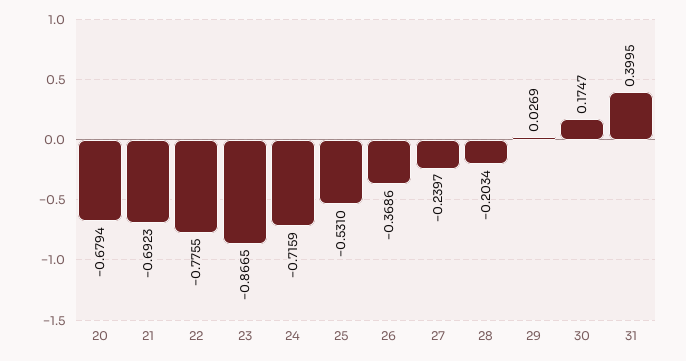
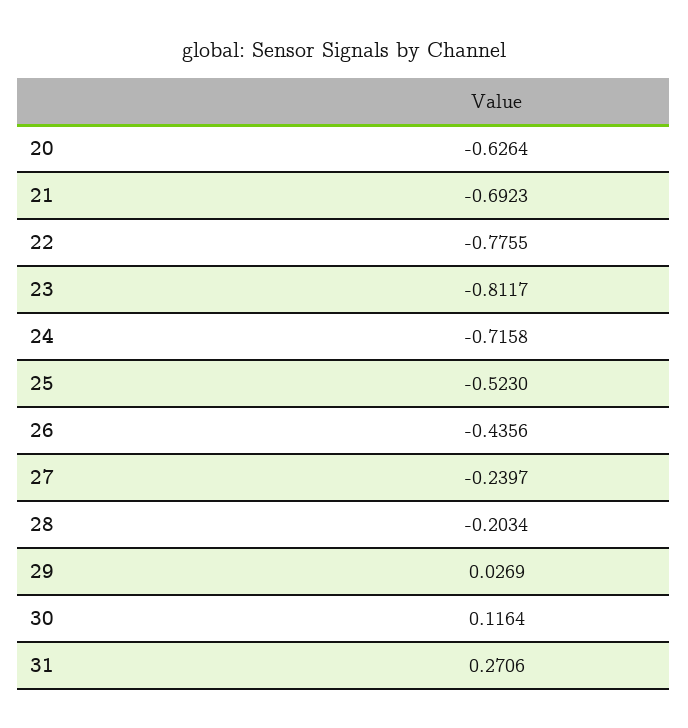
20: -0.6794 -> -0.6264
23: -0.8665 -> -0.8117
24: -0.7159 -> -0.7158
25: -0.531 -> -0.523
26: -0.3686 -> -0.4356
30: 0.1747 -> 0.1164
31: 0.3995 -> 0.2706

